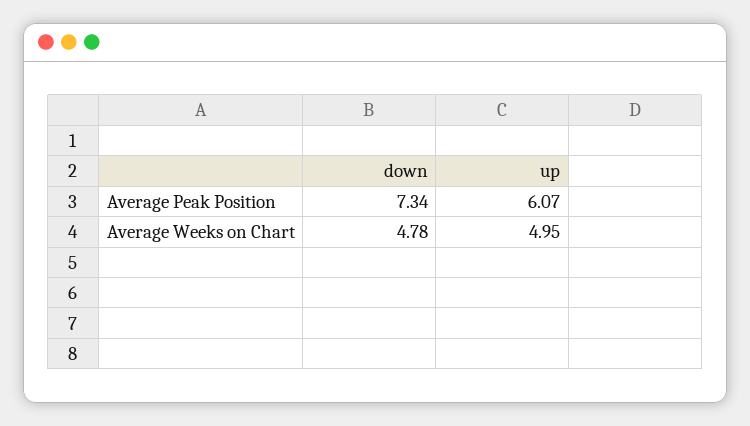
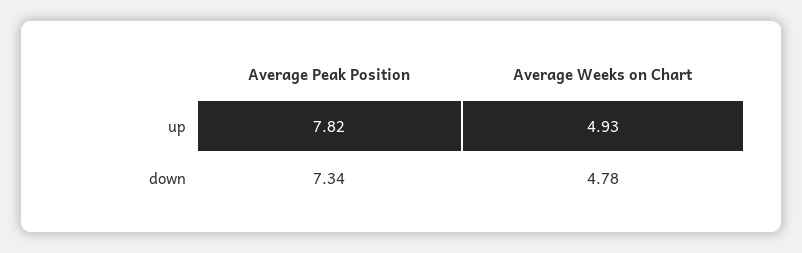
up, Average Peak Position: 6.07 -> 7.82
up, Average Weeks on Chart: 4.95 -> 4.93

